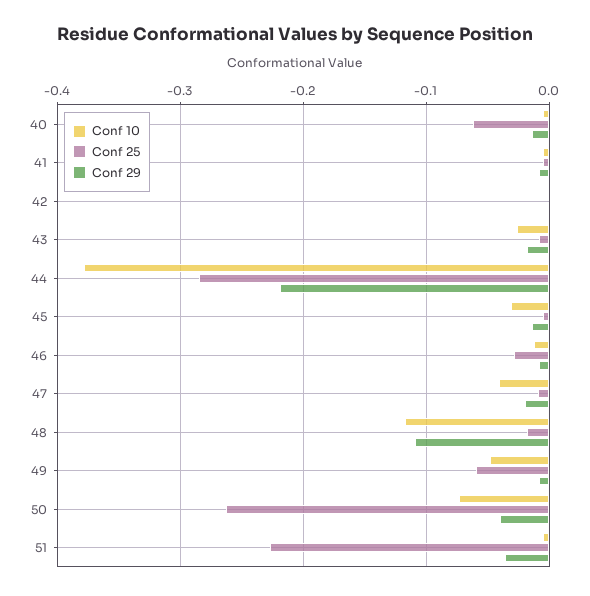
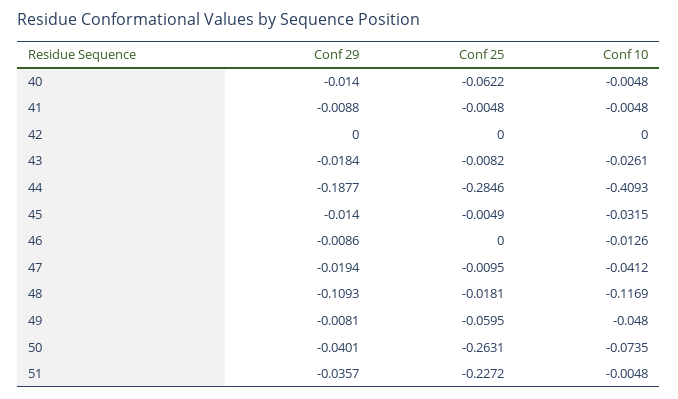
Conf 10, 44: -0.38 -> -0.4093
Conf 29, 44: -0.22 -> -0.1877
Conf 25, 46: -0.03 -> 0

